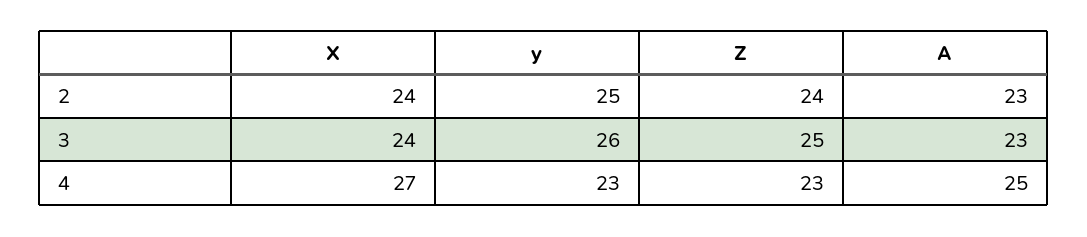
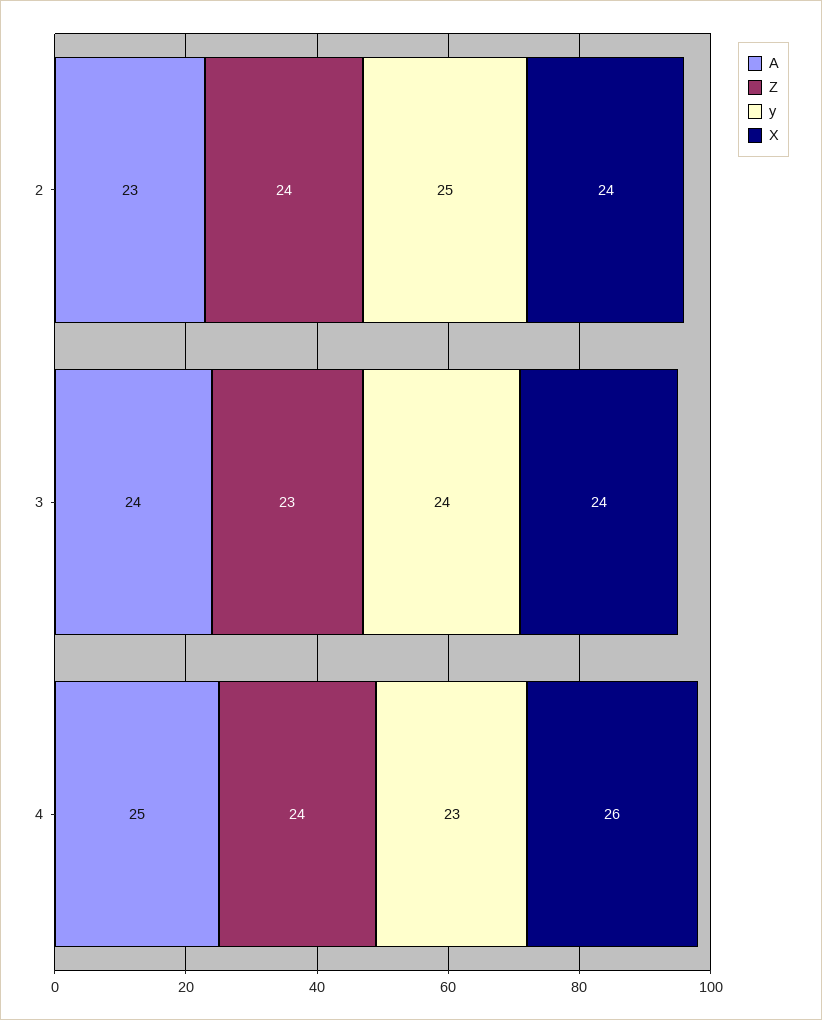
y, 3: 26 -> 24
Z, 3: 25 -> 23
A, 3: 23 -> 24
X, 4: 27 -> 26
Z, 4: 23 -> 24

